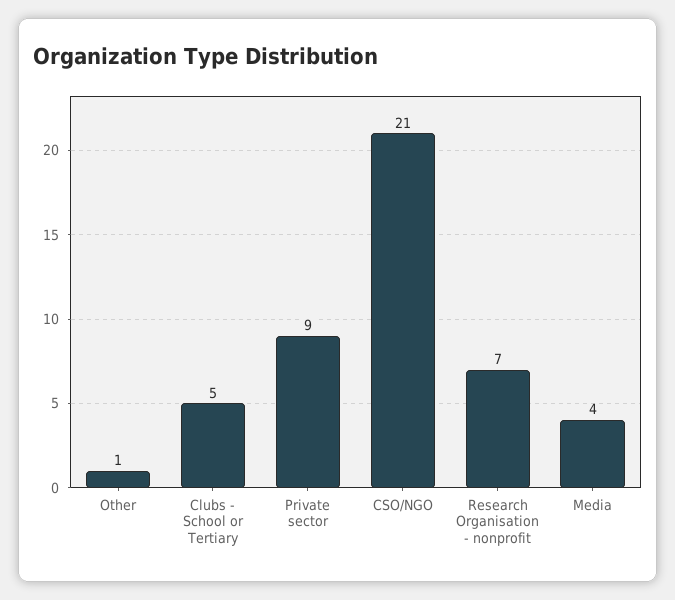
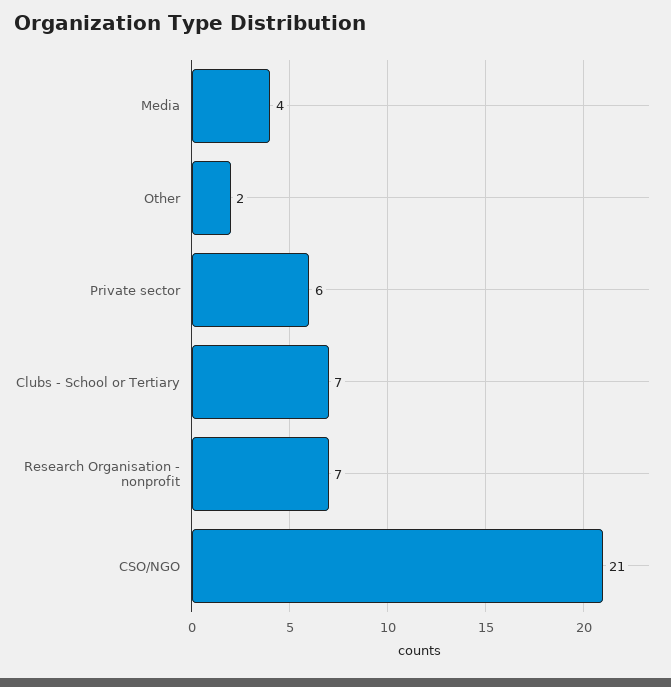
Other: 1 -> 2
Clubs - School or Tertiary: 5 -> 7
Private sector: 9 -> 6

